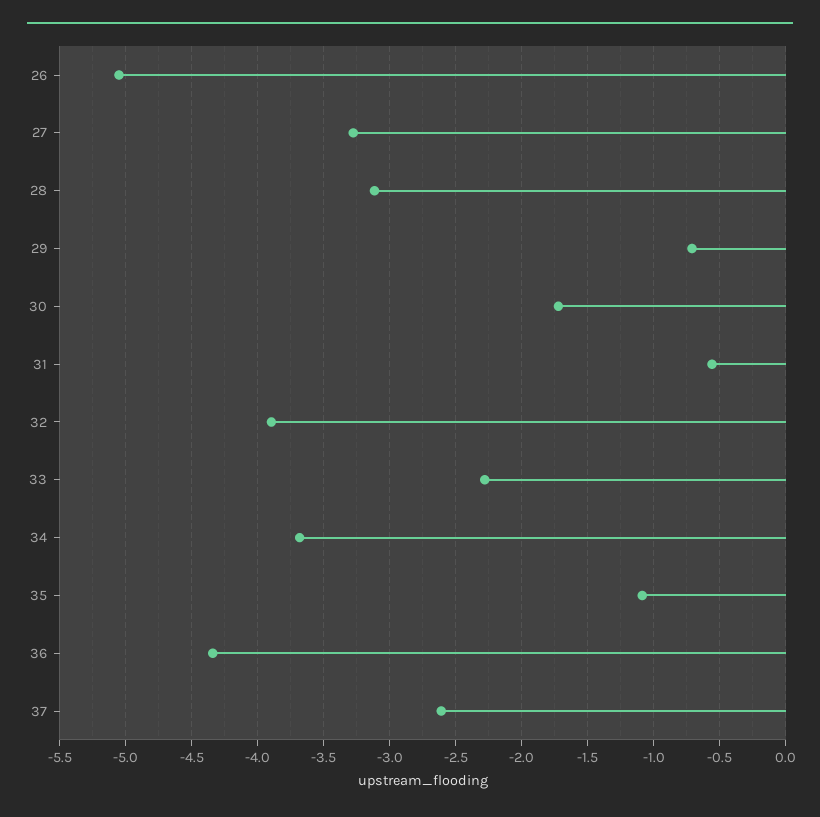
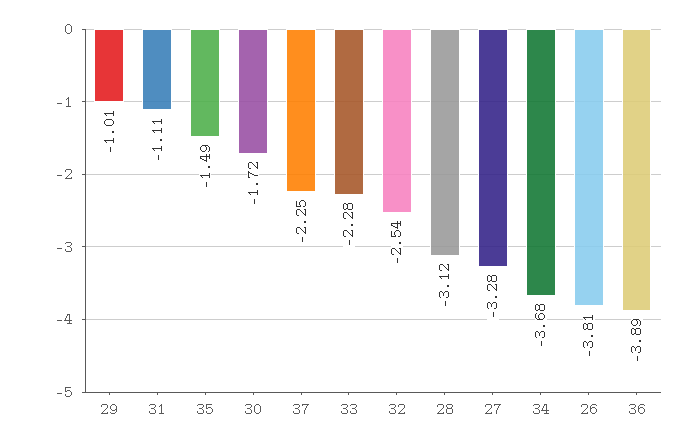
26: -5.05 -> -3.81
29: -0.7 -> -1.01
31: -0.55 -> -1.11
32: -3.9 -> -2.54
35: -1.1 -> -1.49
36: -4.35 -> -3.89
37: -2.6 -> -2.25

